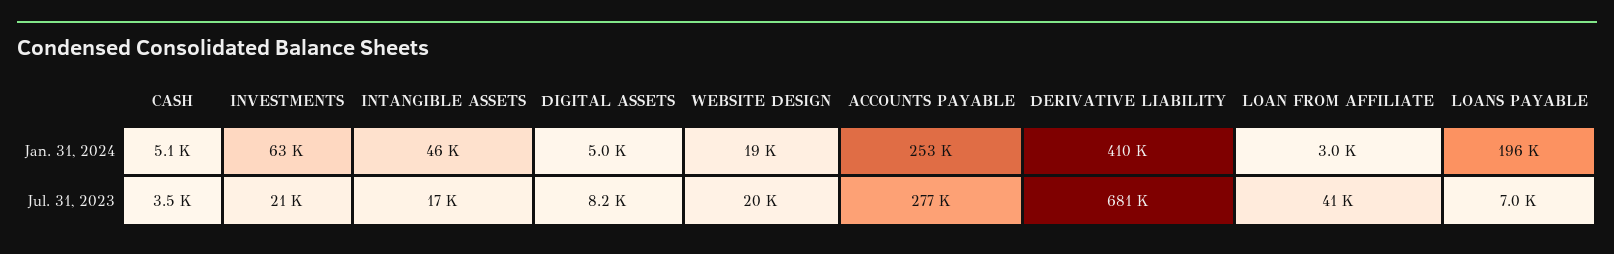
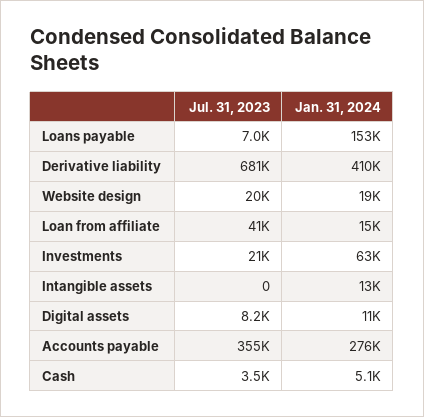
INTANGIBLE ASSETS, Jan. 31, 2024: 46000 -> 13000
DIGITAL ASSETS, Jan. 31, 2024: 5000 -> 11000
ACCOUNTS PAYABLE, Jan. 31, 2024: 253000 -> 276000
LOAN FROM AFFILIATE, Jan. 31, 2024: 3000 -> 15000
LOANS PAYABLE, Jan. 31, 2024: 196000 -> 153000
INTANGIBLE ASSETS, Jul. 31, 2023: 17000 -> 0
ACCOUNTS PAYABLE, Jul. 31, 2023: 277000 -> 355000

